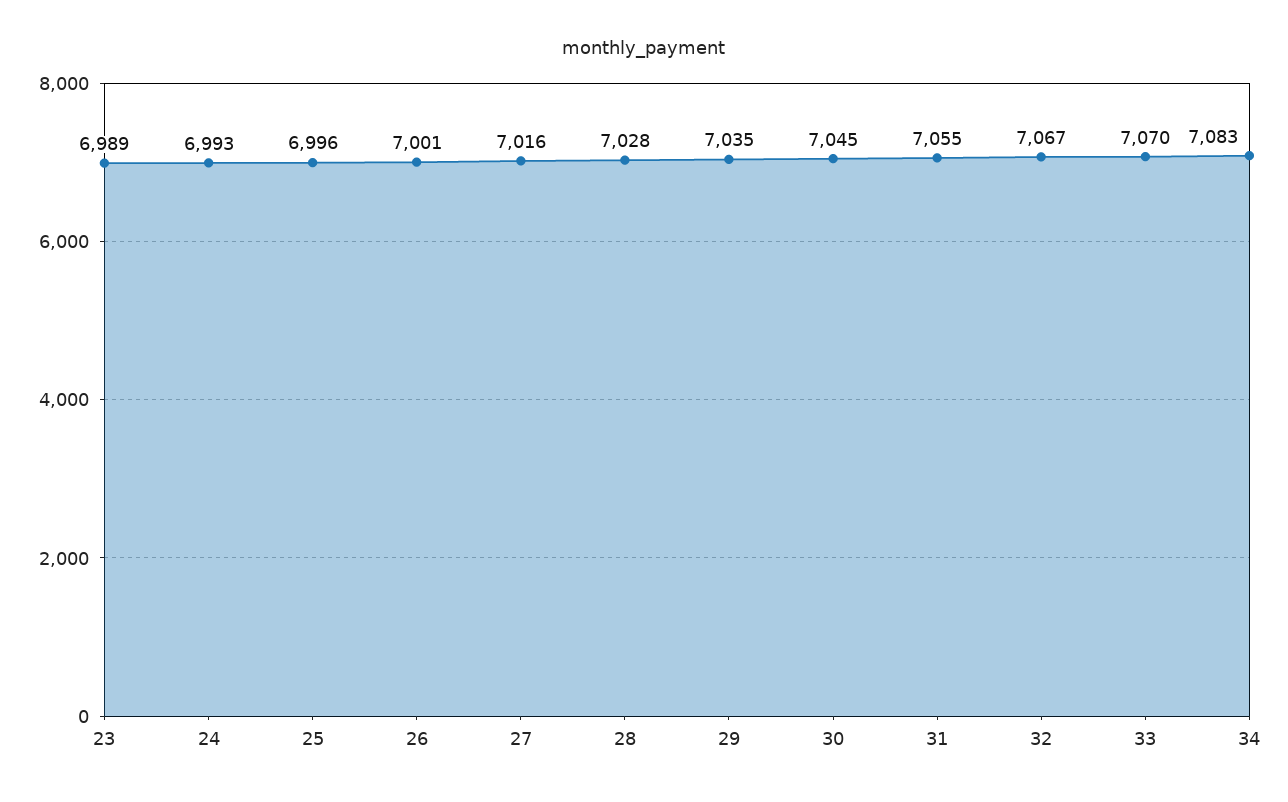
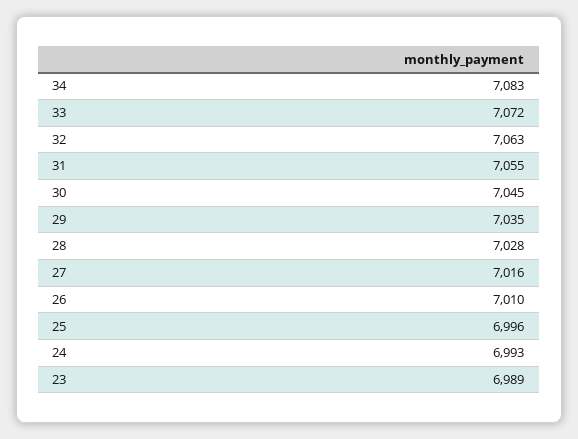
26: 7001 -> 7010
32: 7067 -> 7063
33: 7070 -> 7072

